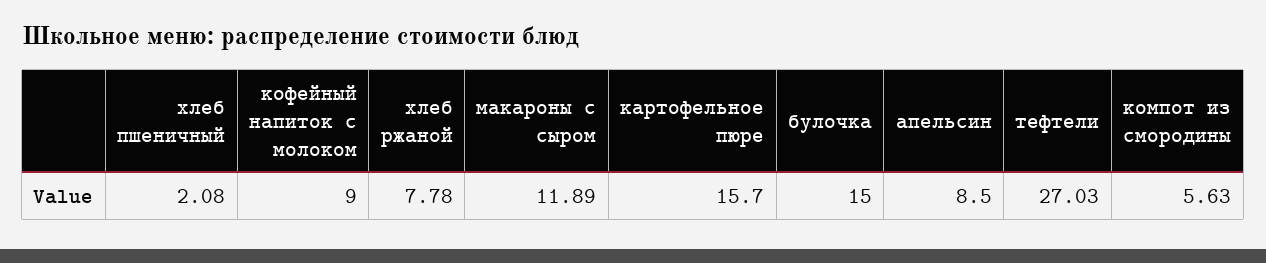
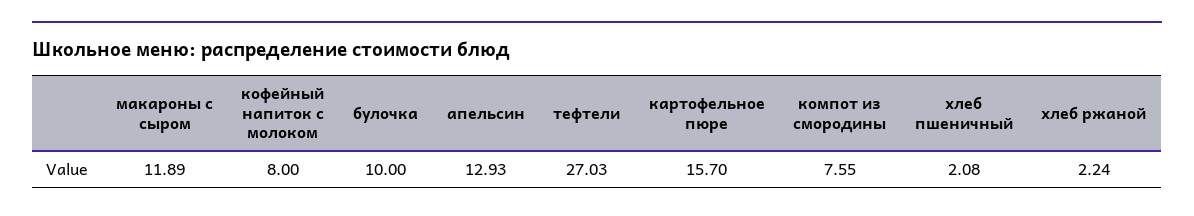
кофейный напиток с молоком: 9 -> 8
хлеб ржаной: 7.78 -> 2.24
булочка: 15 -> 10
апельсин: 8.5 -> 12.93
компот из смородины: 5.63 -> 7.55

